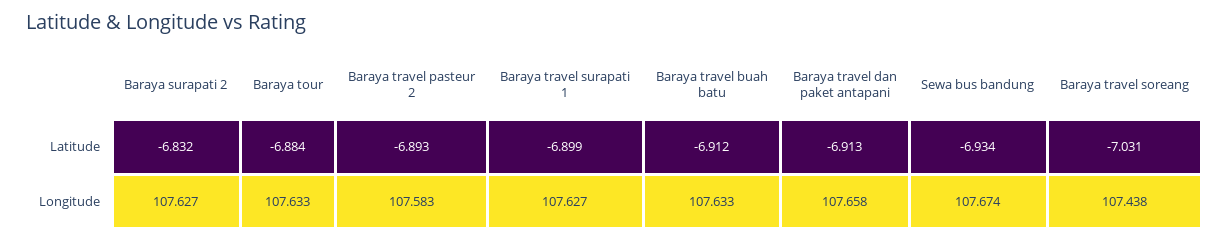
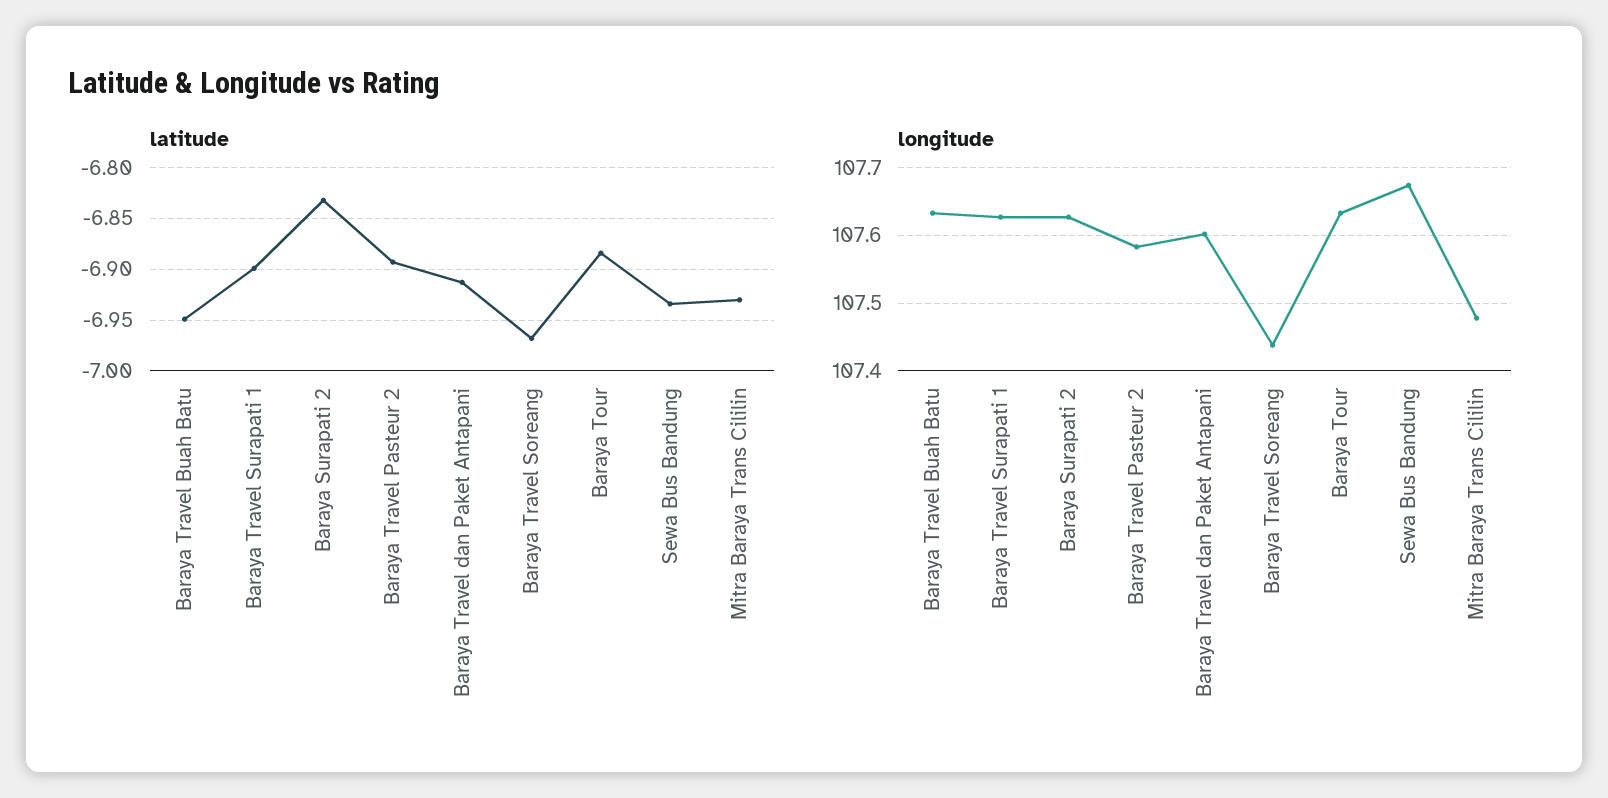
Latitude, Baraya travel buah batu: -6.912 -> -6.95
Latitude, Baraya travel soreang: -7.031 -> -6.97
Longitude, Baraya travel dan paket antapani: 107.658 -> 107.6
Latitude, Mitra Baraya Trans Cililin: none -> -6.93
Longitude, Mitra Baraya Trans Cililin: none -> 107.48

